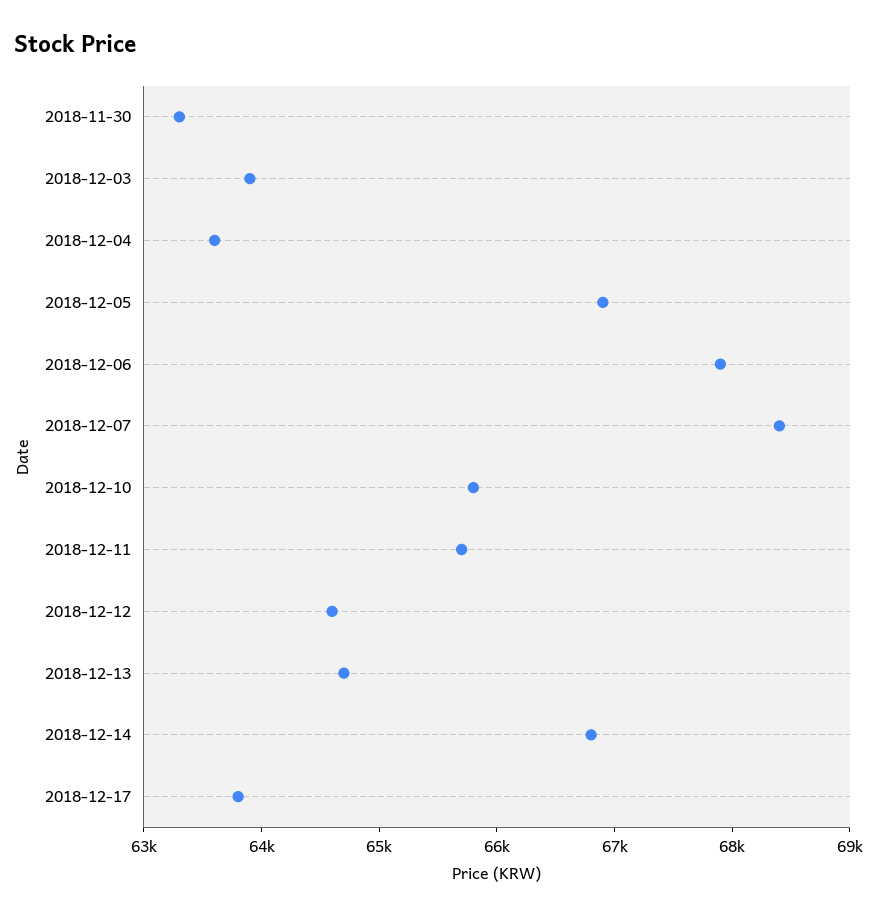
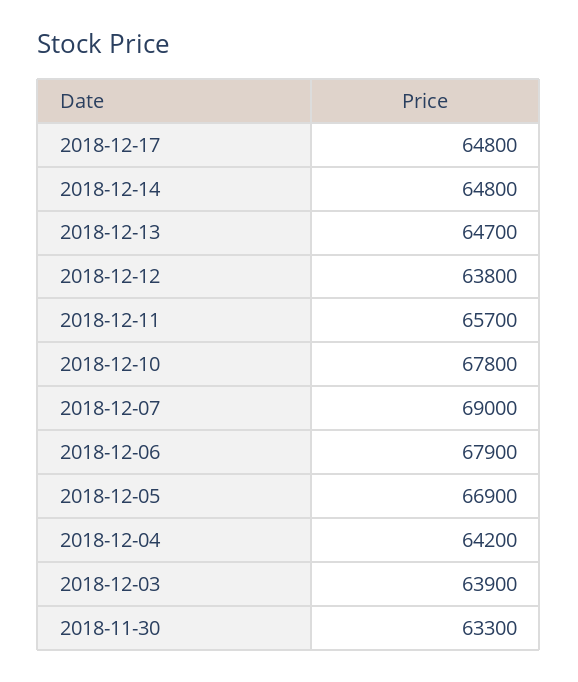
2018-12-04: 63600 -> 64200
2018-12-07: 68400 -> 69000
2018-12-10: 65800 -> 67800
2018-12-12: 64600 -> 63800
2018-12-14: 66800 -> 64800
2018-12-17: 63800 -> 64800

